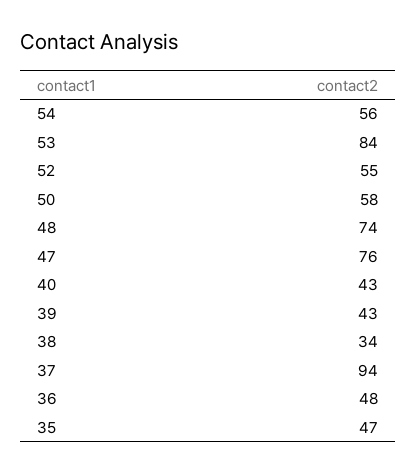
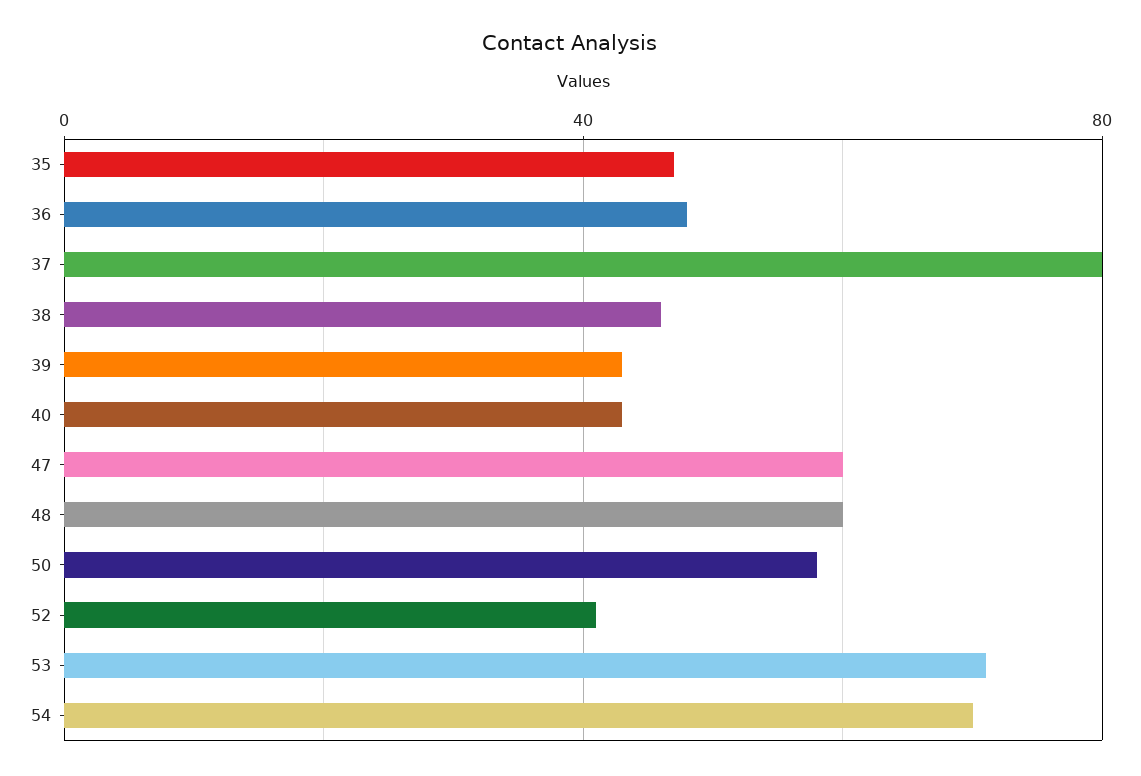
54: 56 -> 70
53: 84 -> 70
52: 55 -> 40
48: 74 -> 60
47: 76 -> 60
38: 34 -> 45
37: 94 -> 80

